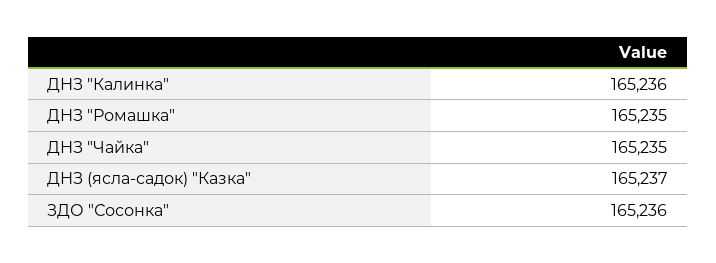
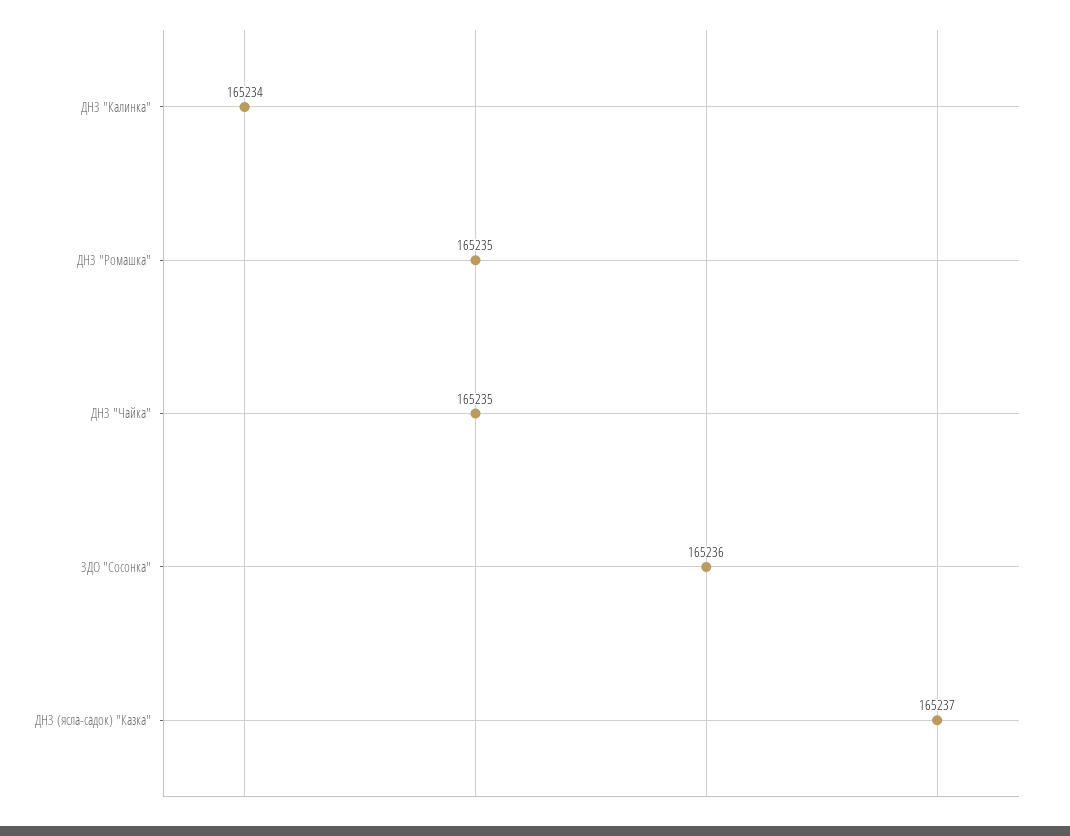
ДНЗ "Калинка": 165236 -> 165234

